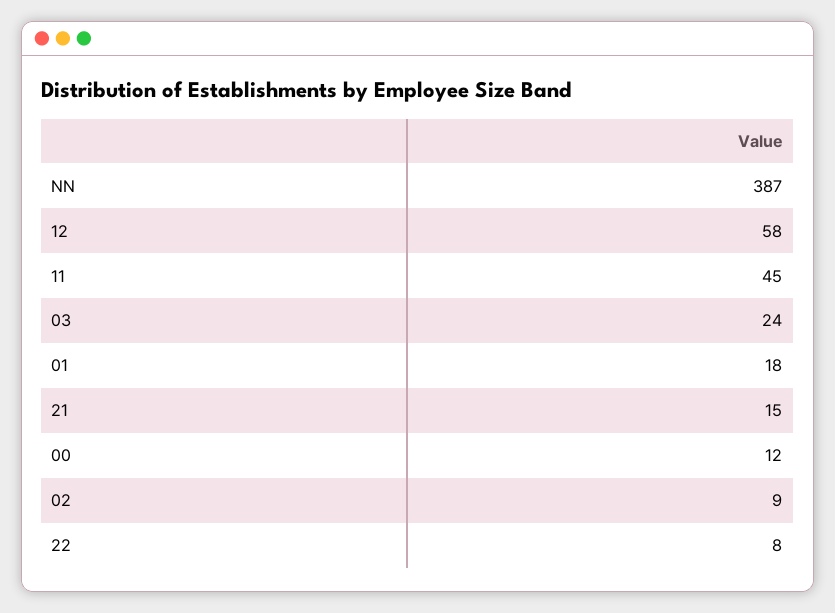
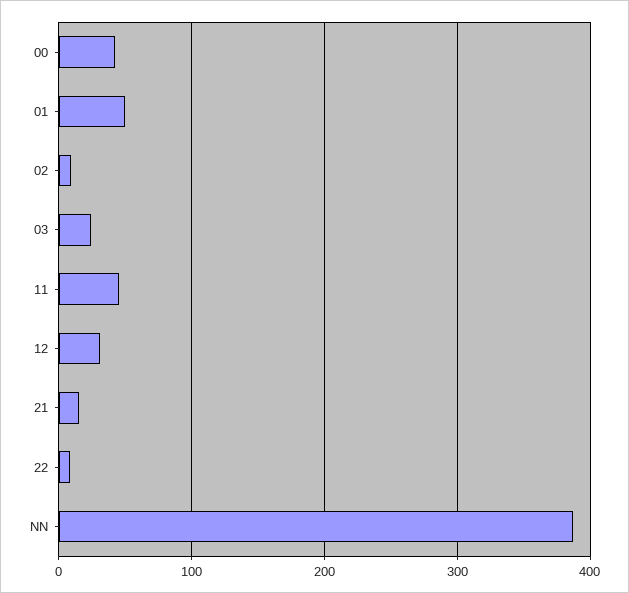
12: 58 -> 30
01: 18 -> 50
00: 12 -> 40

